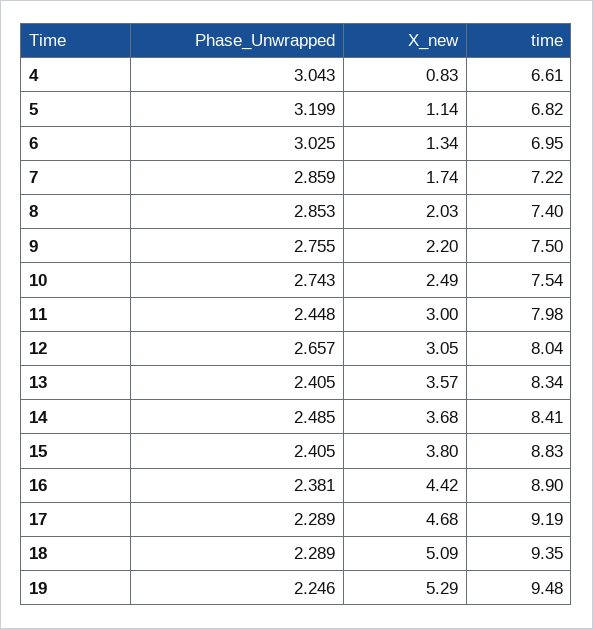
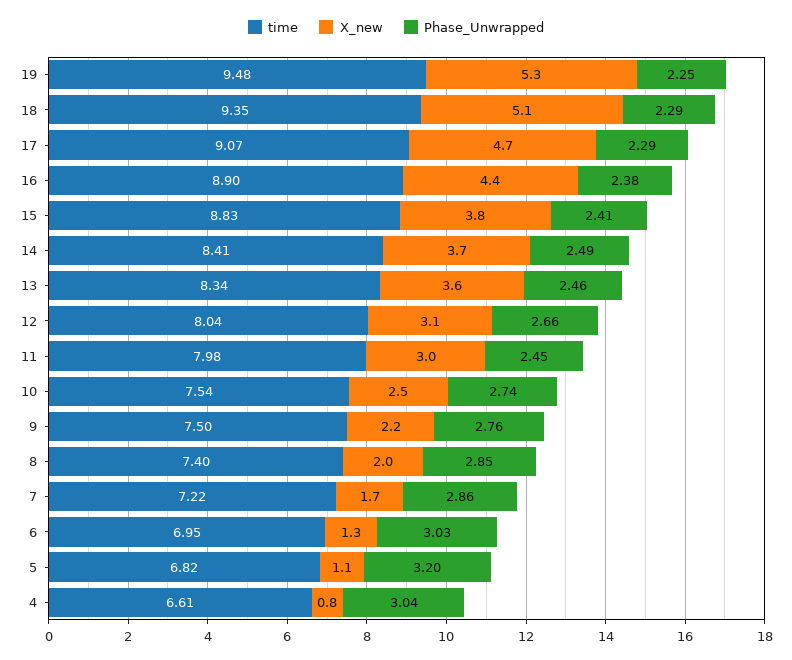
Phase_Unwrapped, 13: 2.405 -> 2.46
time, 17: 9.19 -> 9.07

